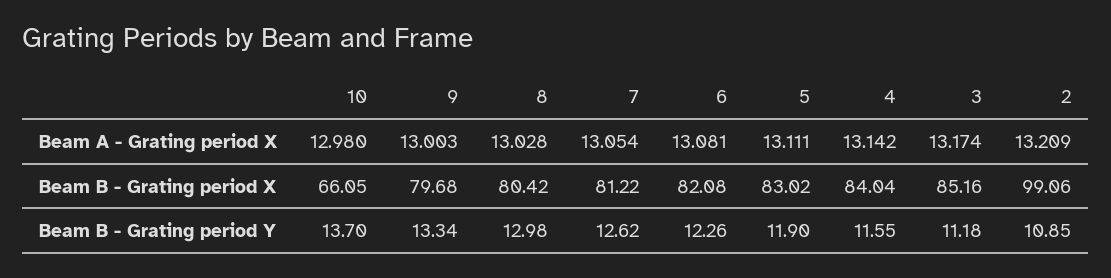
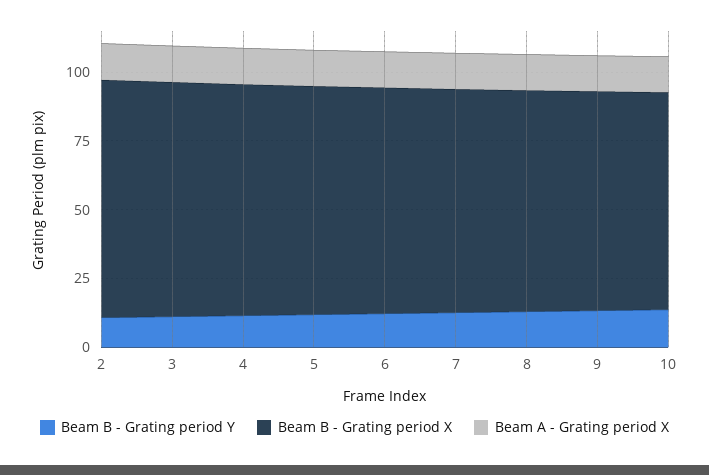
Beam B - Grating period X, 10: 66.05 -> 80
Beam B - Grating period X, 2: 99.06 -> 85

